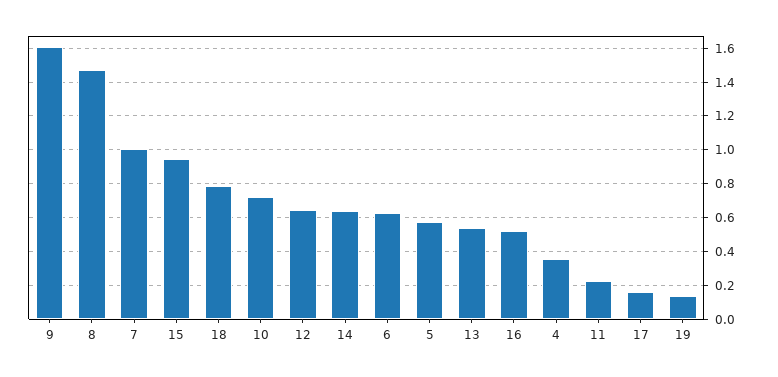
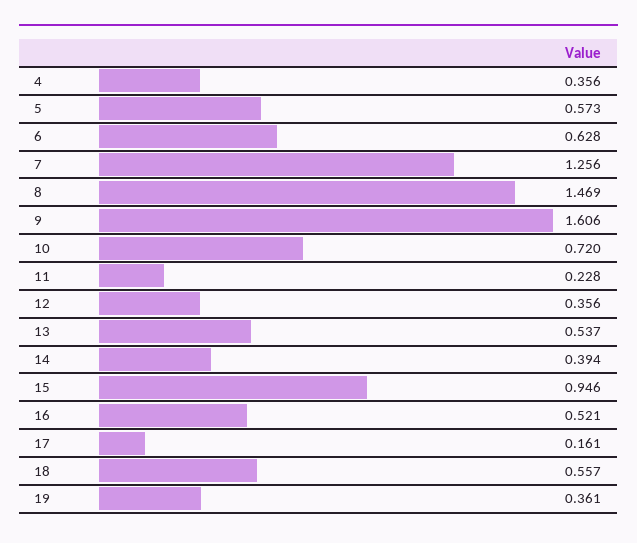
7: 1 -> 1.256
18: 0.8 -> 0.557
12: 0.65 -> 0.356
14: 0.65 -> 0.394
19: 0.15 -> 0.361

